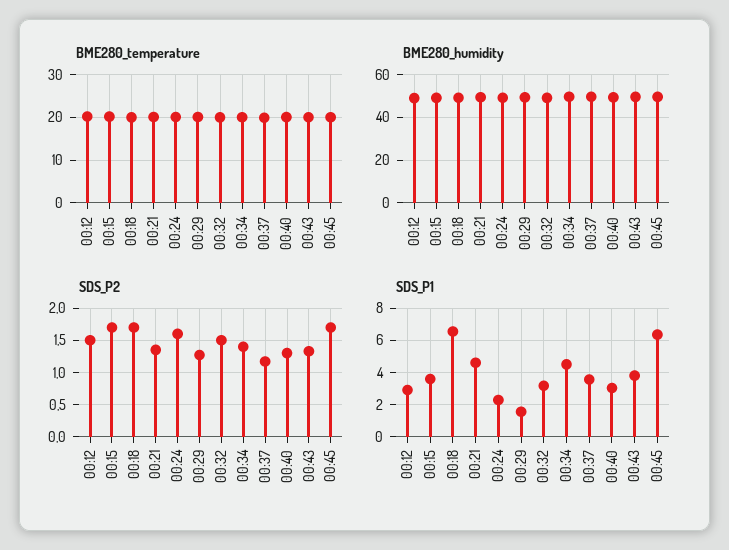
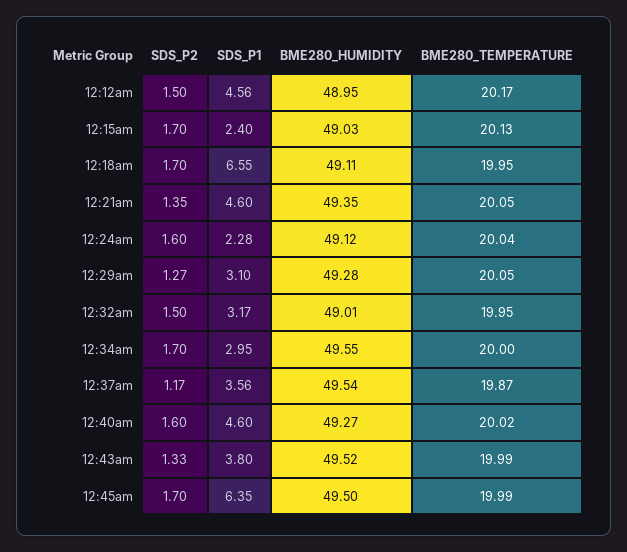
SDS_P2, 00:34: 1.4 -> 1.7
SDS_P2, 00:40: 1.3 -> 1.6
SDS_P1, 00:12: 3 -> 4.56
SDS_P1, 00:15: 3.5 -> 2.4
SDS_P1, 00:29: 1.5 -> 3.1
SDS_P1, 00:34: 4.5 -> 2.95
SDS_P1, 00:40: 3 -> 4.6

